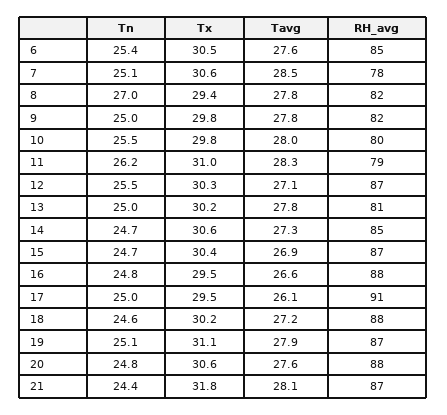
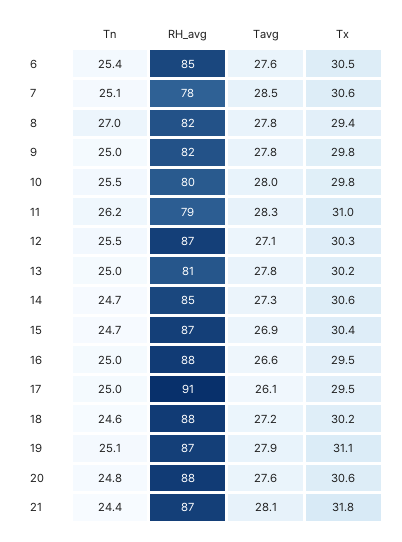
Tn, 16: 24.8 -> 25

